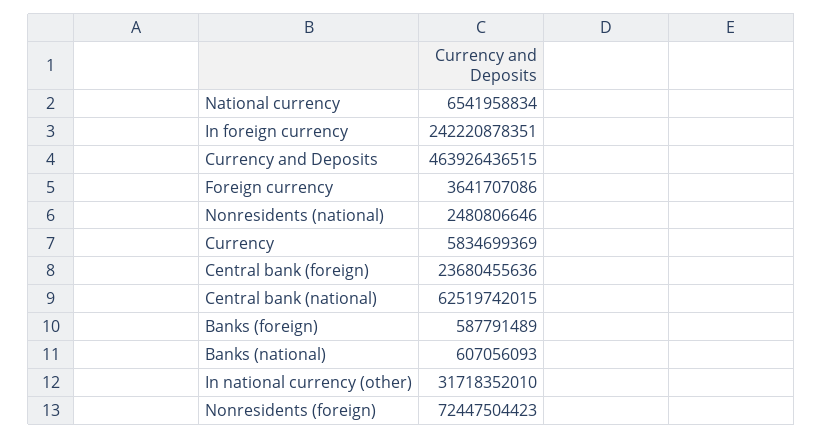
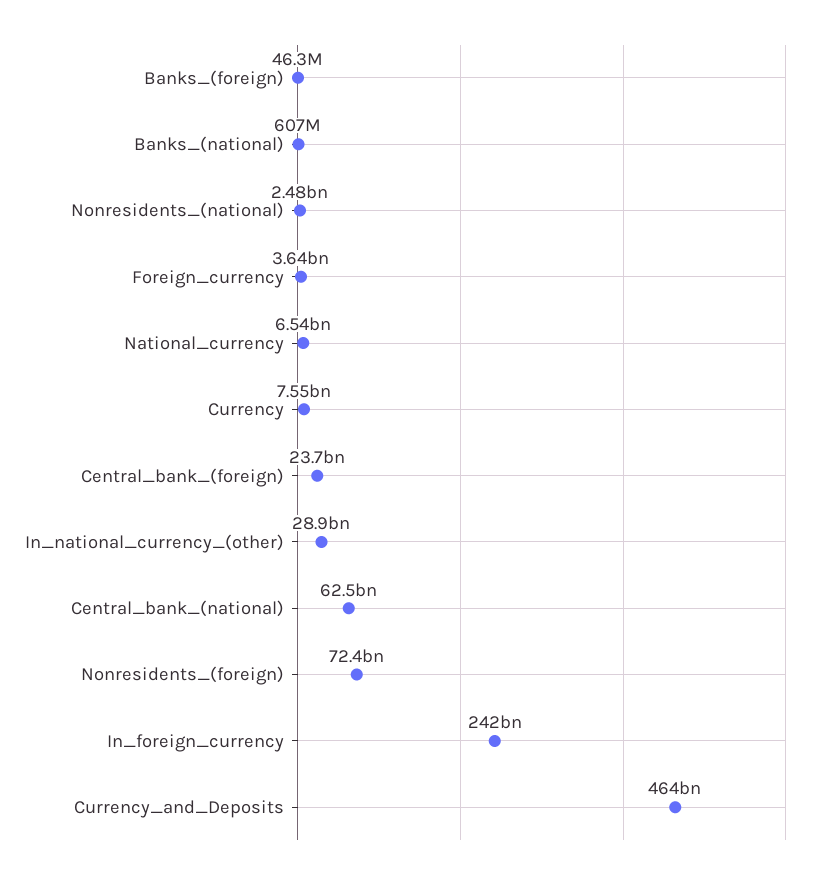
Currency: 5834699369 -> 7550000000
Banks (foreign): 587791489 -> 46300000
In national currency (other): 31718352010 -> 28900000000

